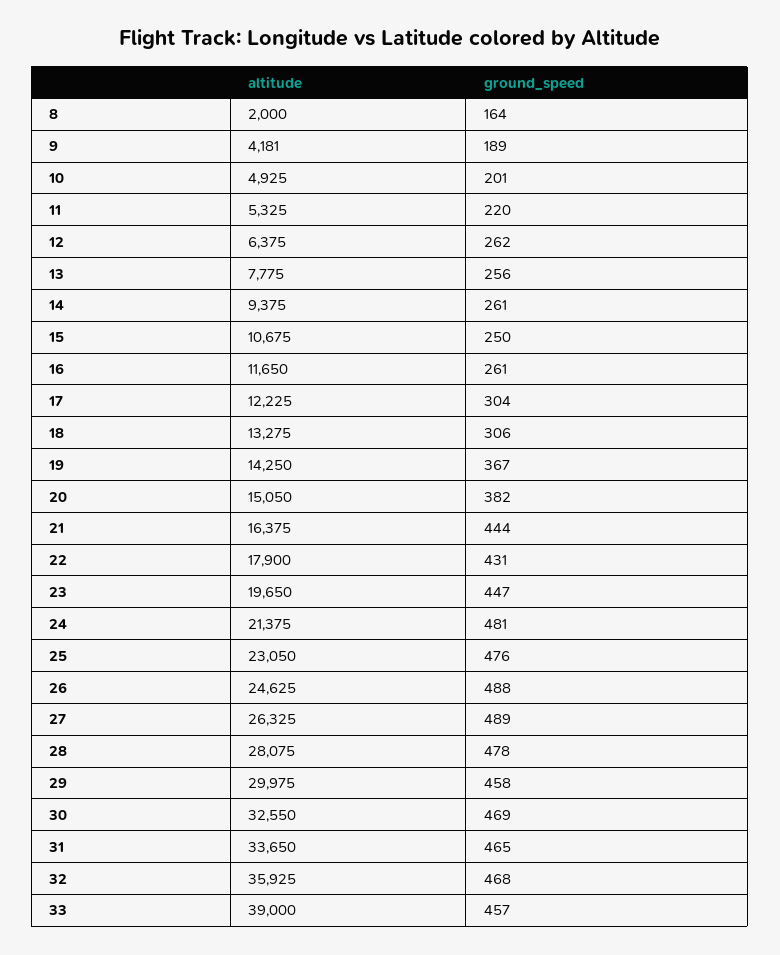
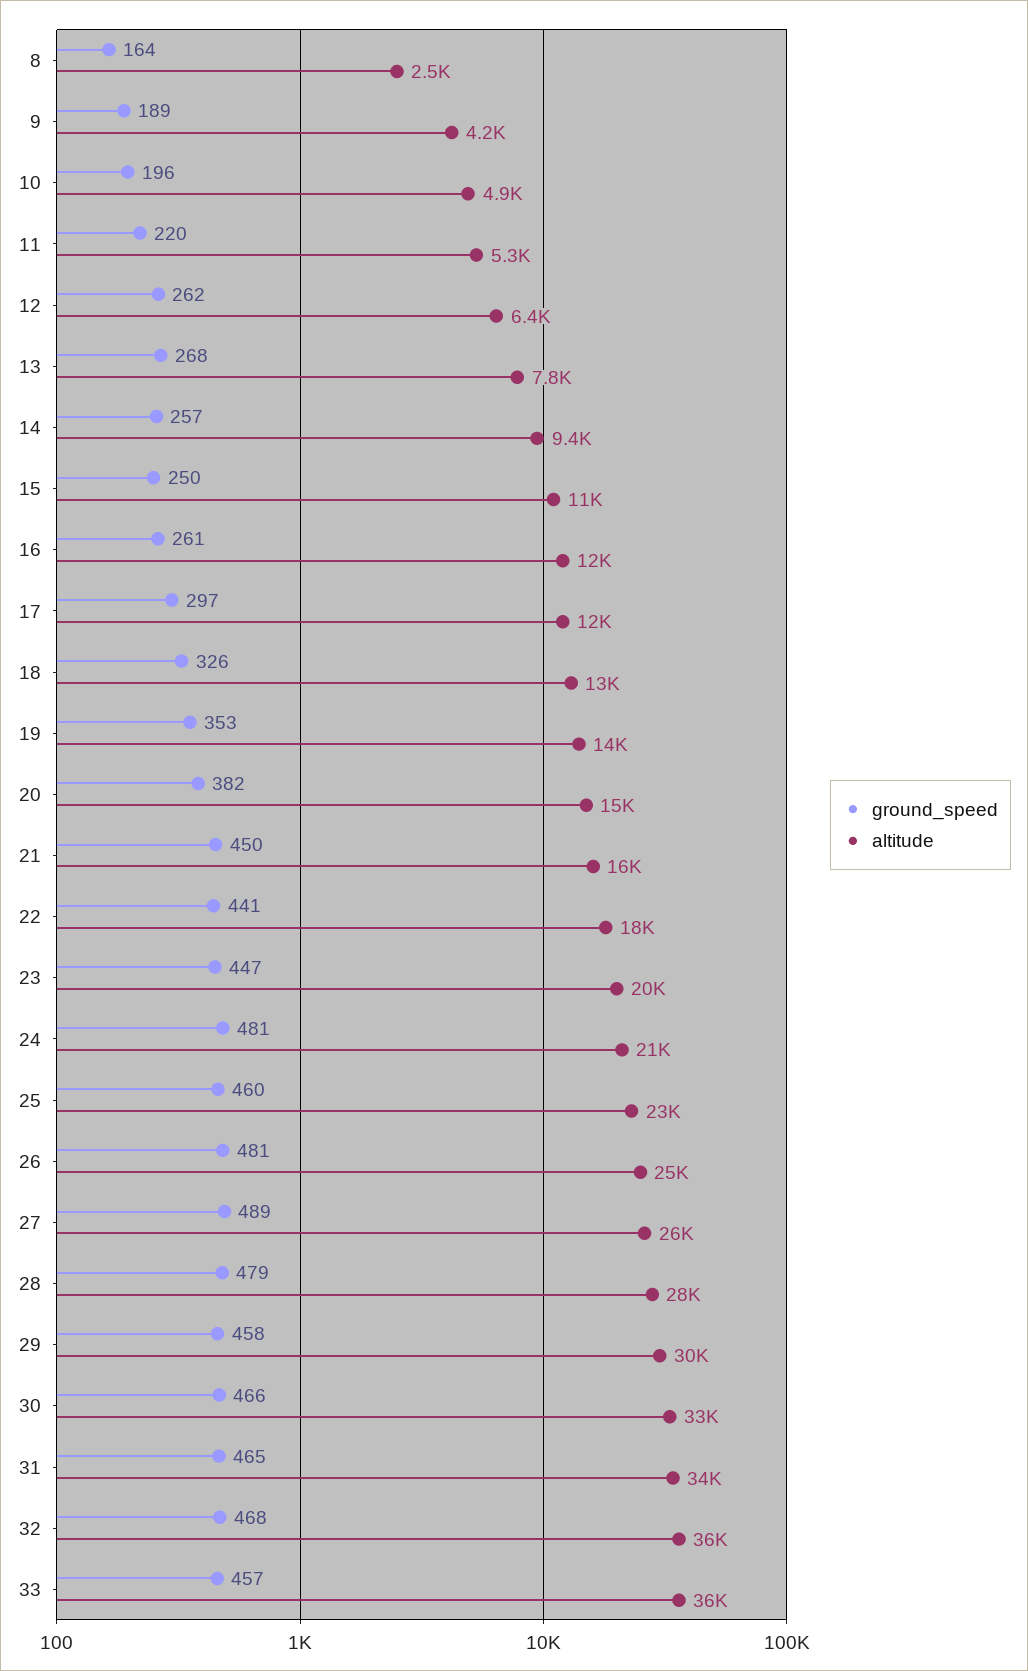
altitude, 8: 2000 -> 2500
ground_speed, 10: 201 -> 196
ground_speed, 13: 256 -> 268
ground_speed, 14: 261 -> 257
ground_speed, 17: 304 -> 297
ground_speed, 18: 306 -> 326
ground_speed, 19: 367 -> 353
ground_speed, 21: 444 -> 450
ground_speed, 22: 431 -> 441
ground_speed, 25: 476 -> 460
ground_speed, 26: 488 -> 481
ground_speed, 28: 478 -> 479
ground_speed, 30: 469 -> 466
altitude, 33: 39000 -> 36000

